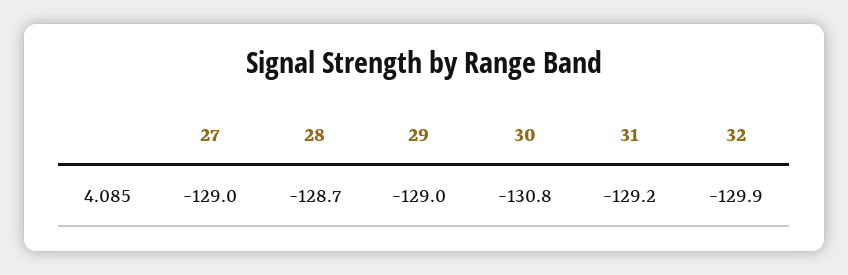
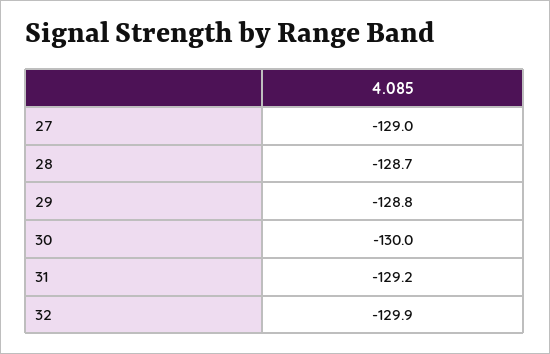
29: -129 -> -128.8
30: -130.8 -> -130

